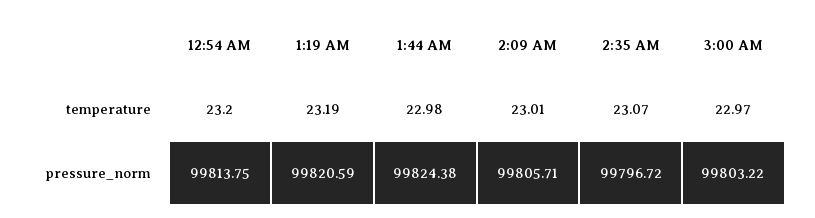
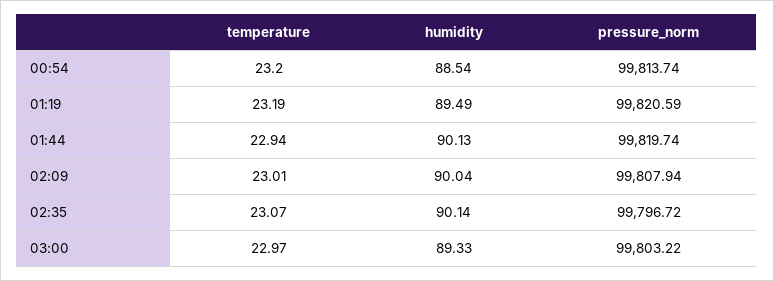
1:44 AM, temperature: 22.98 -> 22.94
12:54 AM, pressure_norm: 99813.75 -> 99813.74
1:44 AM, pressure_norm: 99824.38 -> 99819.74
2:09 AM, pressure_norm: 99805.71 -> 99807.94
12:54 AM, humidity: none -> 88.54
1:19 AM, humidity: none -> 89.49
1:44 AM, humidity: none -> 90.13
2:09 AM, humidity: none -> 90.04
2:35 AM, humidity: none -> 90.14
3:00 AM, humidity: none -> 89.33

